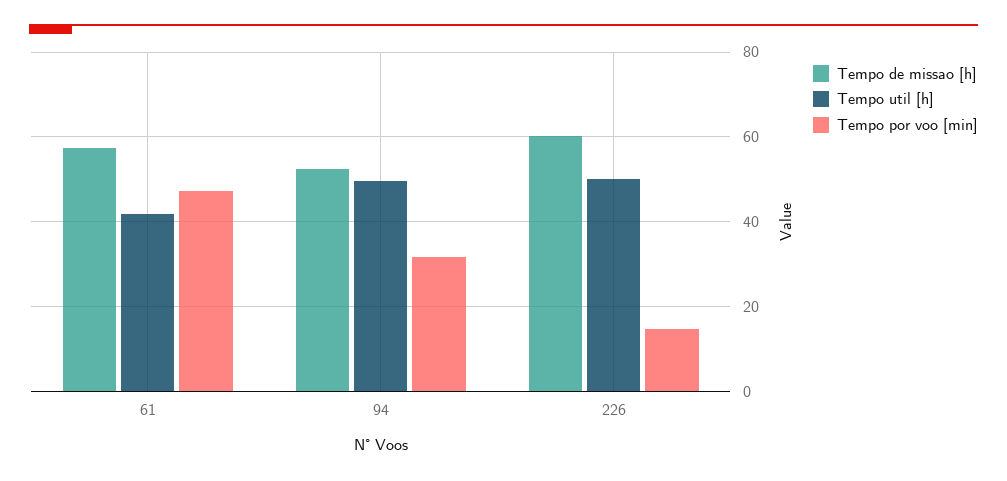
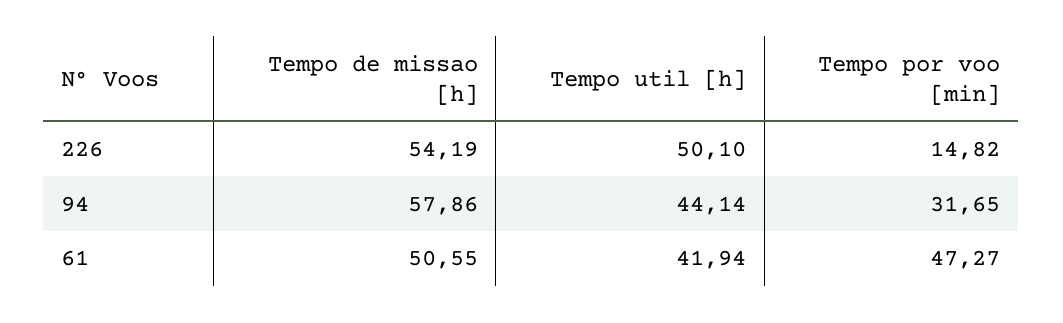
Tempo de missao [h], 61: 58 -> 50.55
Tempo de missao [h], 94: 52 -> 57.86
Tempo util [h], 94: 50 -> 44.14
Tempo de missao [h], 226: 60 -> 54.19

